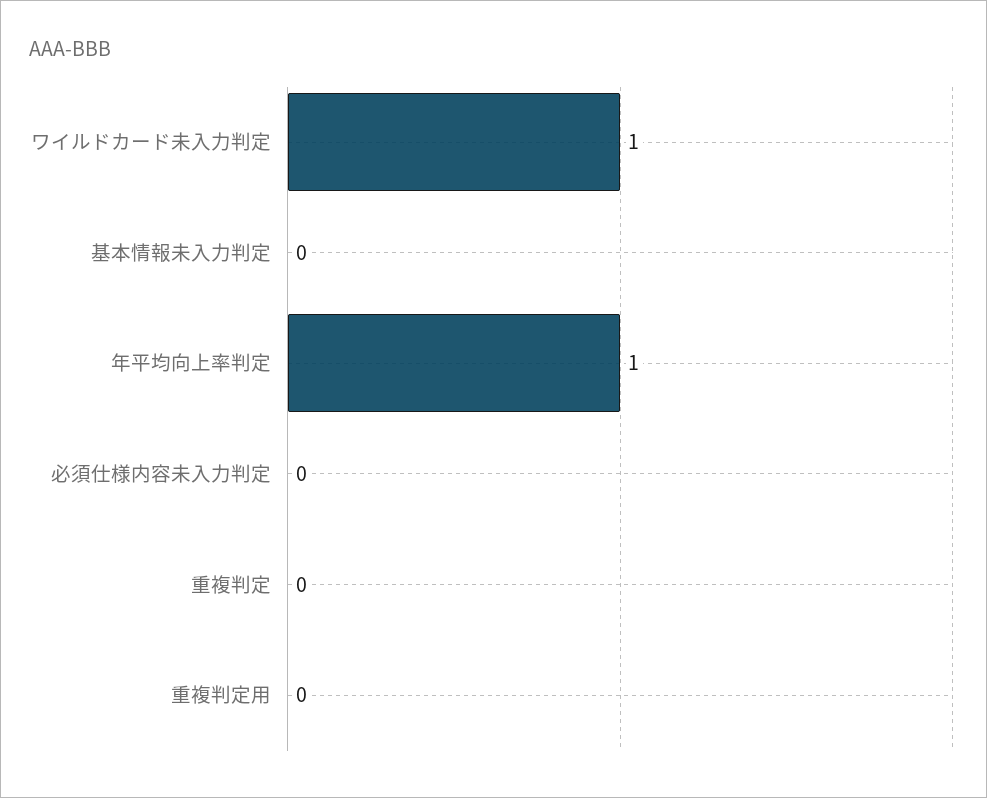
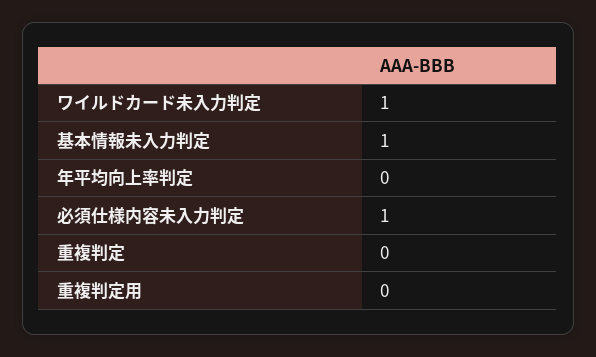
基本情報未入力判定: 0 -> 1
年平均向上率判定: 1 -> 0
必須仕様内容未入力判定: 0 -> 1

